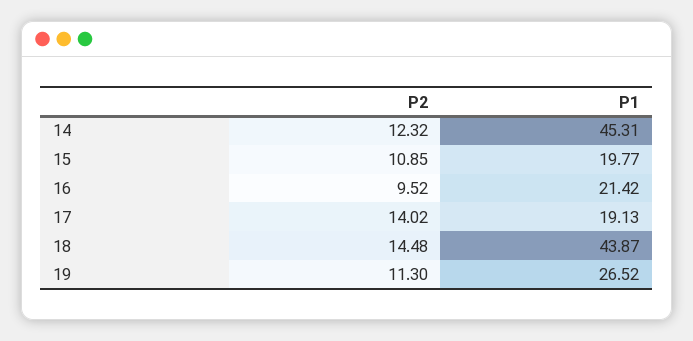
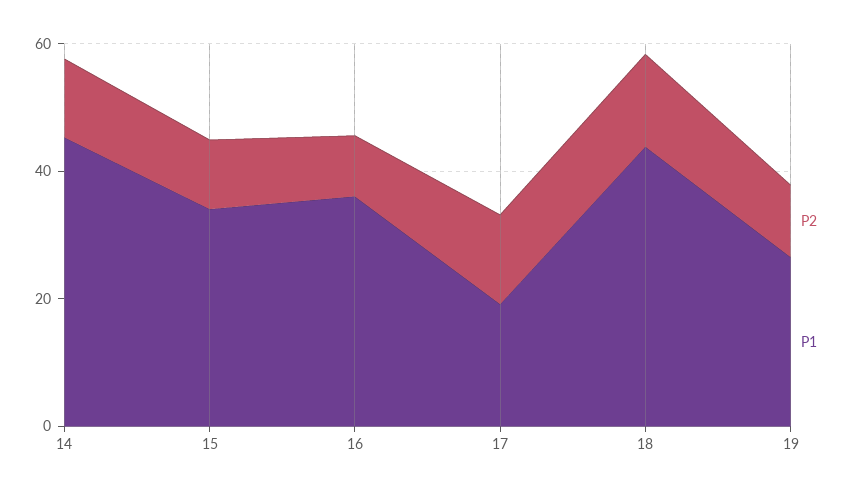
P1, 15: 19.77 -> 35
P1, 16: 21.42 -> 35

